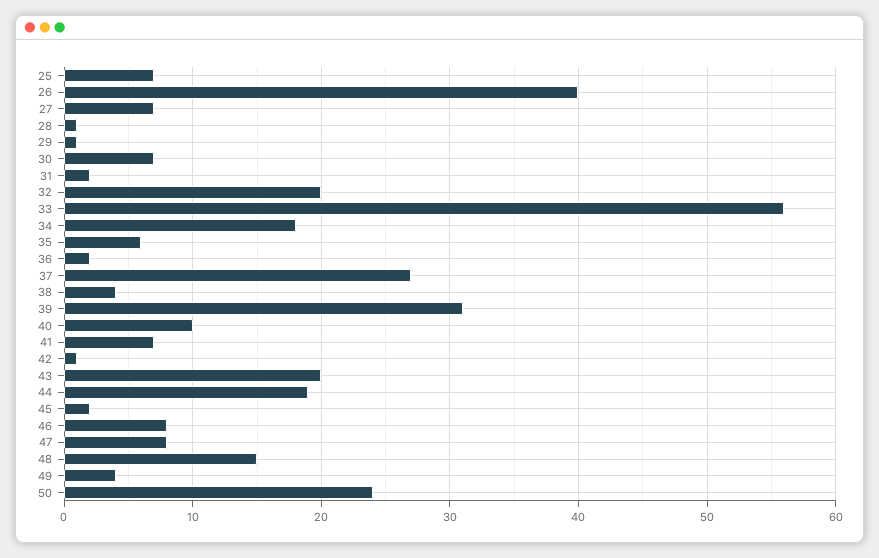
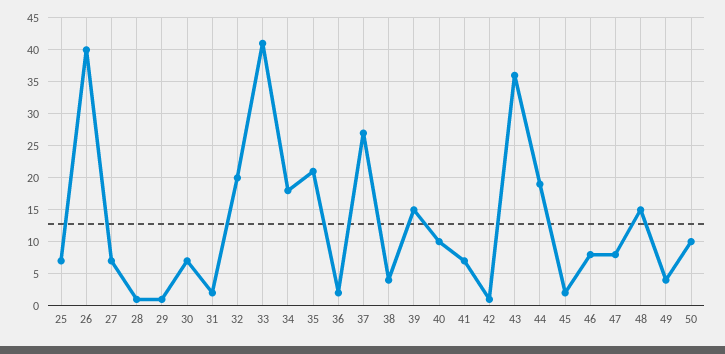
33: 56 -> 41
35: 6 -> 21
39: 31 -> 15
43: 20 -> 36
50: 24 -> 10

